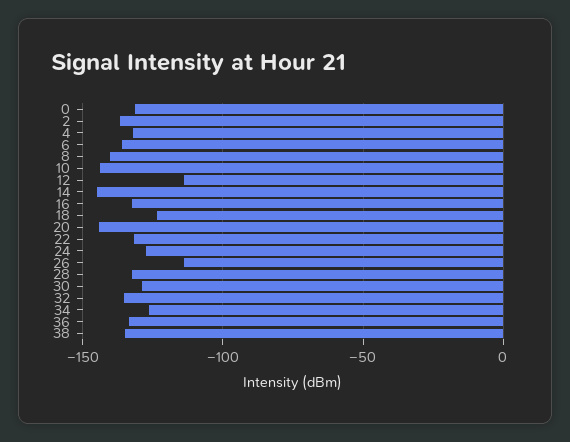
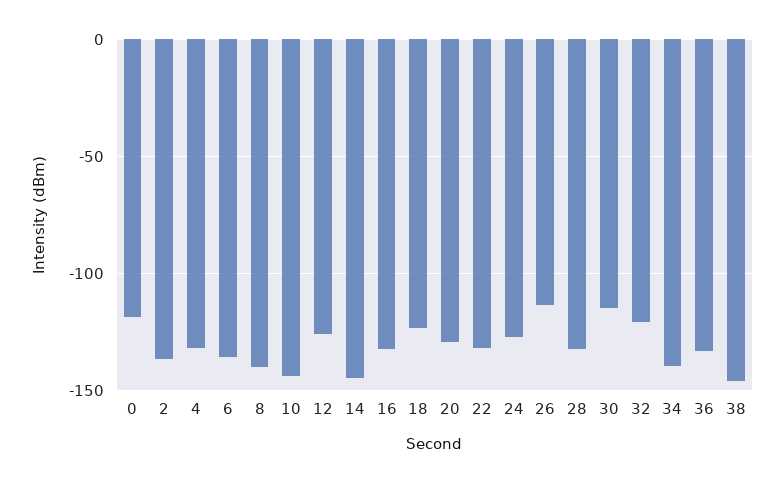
0: -130 -> -120
12: -115 -> -125
20: -145 -> -130
30: -130 -> -115
32: -135 -> -120
34: -125 -> -140
38: -135 -> -145

